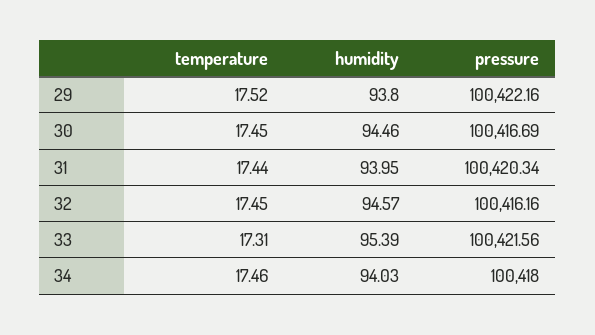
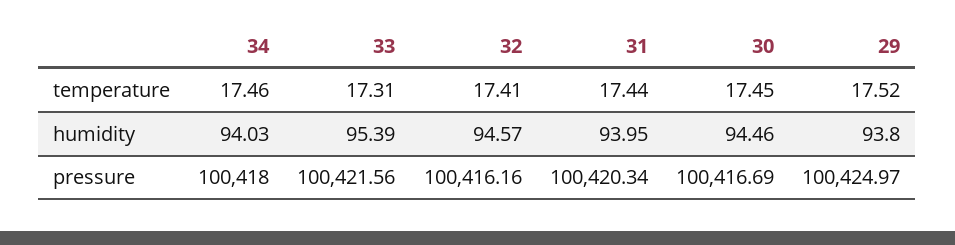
pressure, 29: 100422.16 -> 100424.97
temperature, 32: 17.45 -> 17.41

